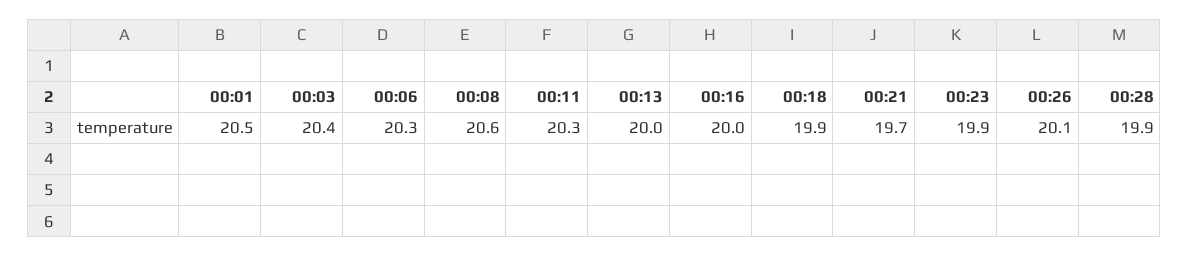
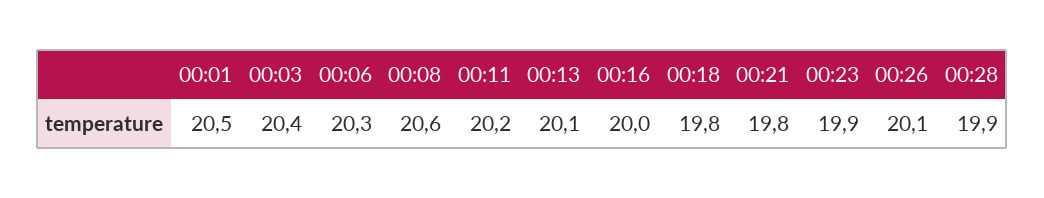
00:11: 20.3 -> 20.2
00:13: 20 -> 20.1
00:18: 19.9 -> 19.8
00:21: 19.7 -> 19.8

